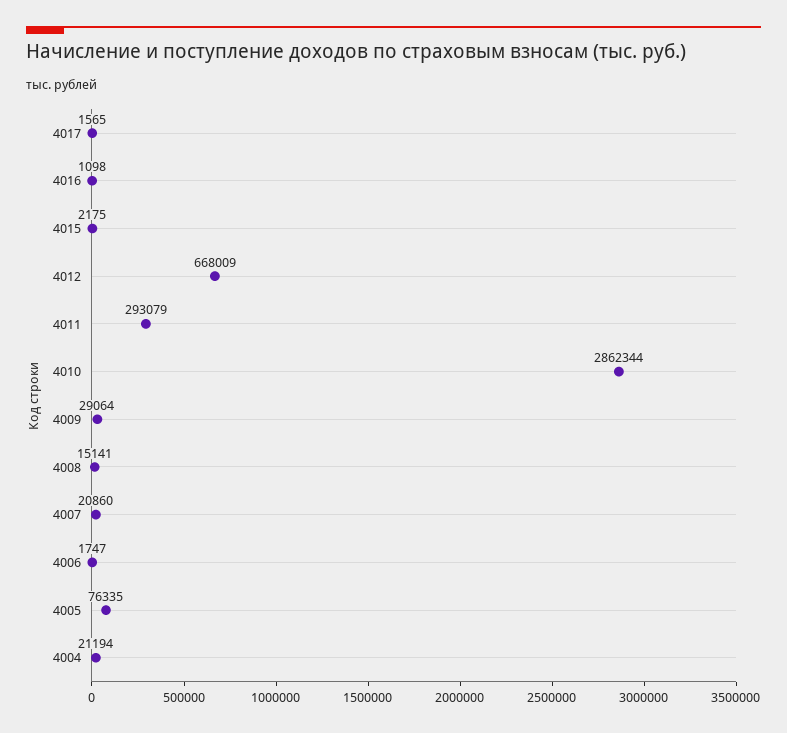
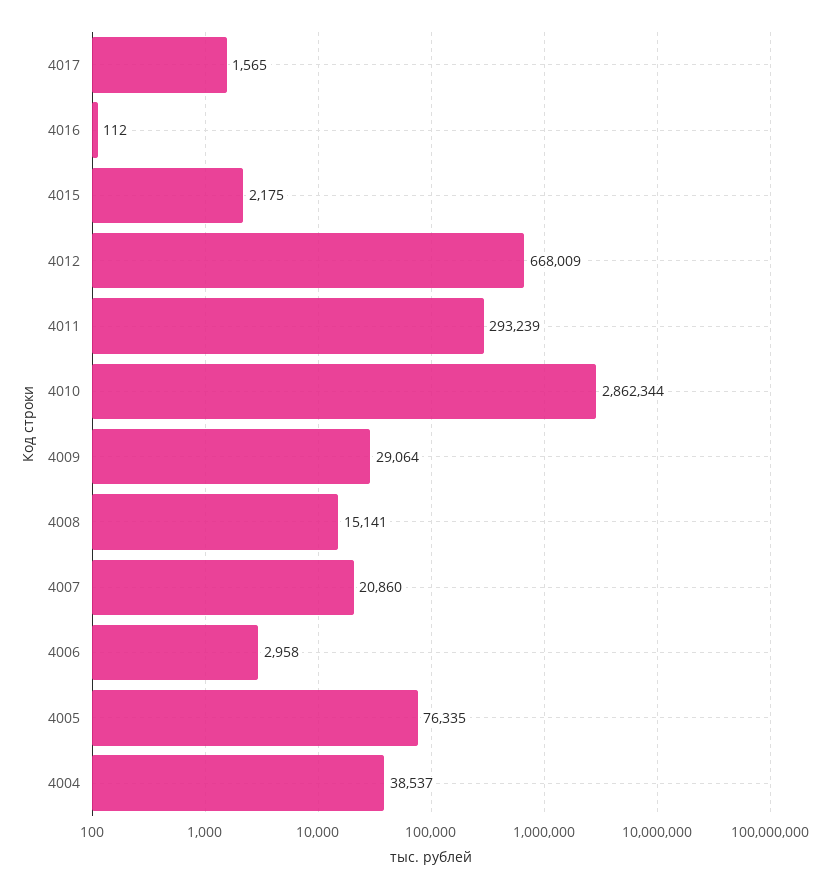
4016: 1098 -> 112
4011: 293079 -> 293239
4006: 1747 -> 2958
4004: 21194 -> 38537

